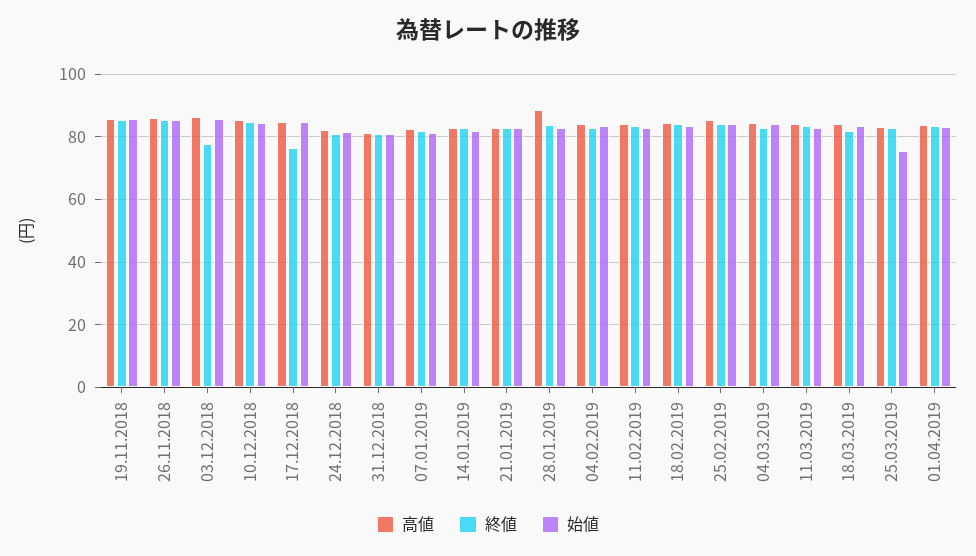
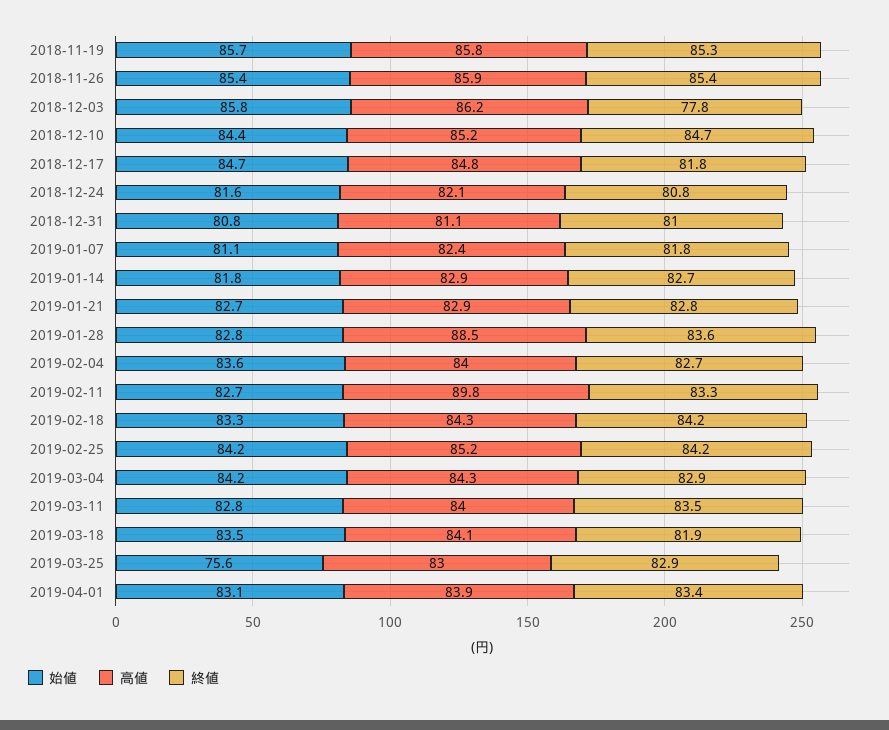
終値, 17.12.2018: 76 -> 81.8
高値, 11.02.2019: 84 -> 89.8

